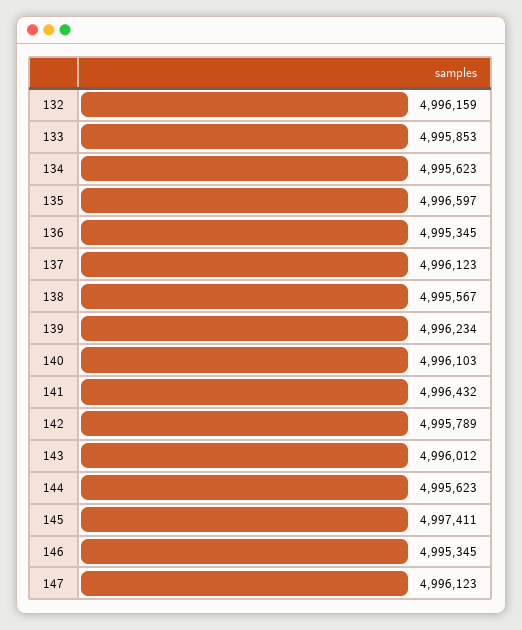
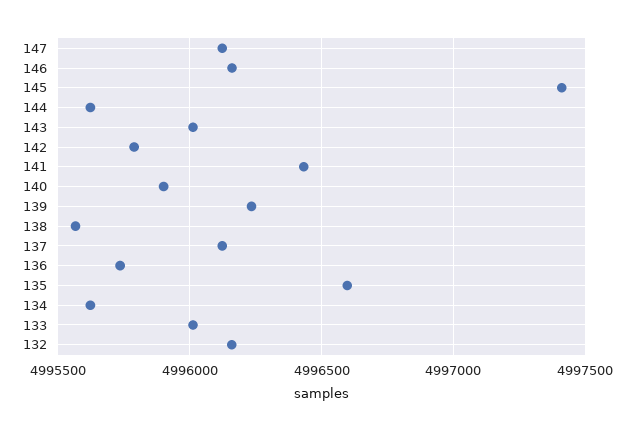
133: 4995853 -> 4996000
136: 4995345 -> 4995750
140: 4996103 -> 4995900
146: 4995345 -> 4996150

